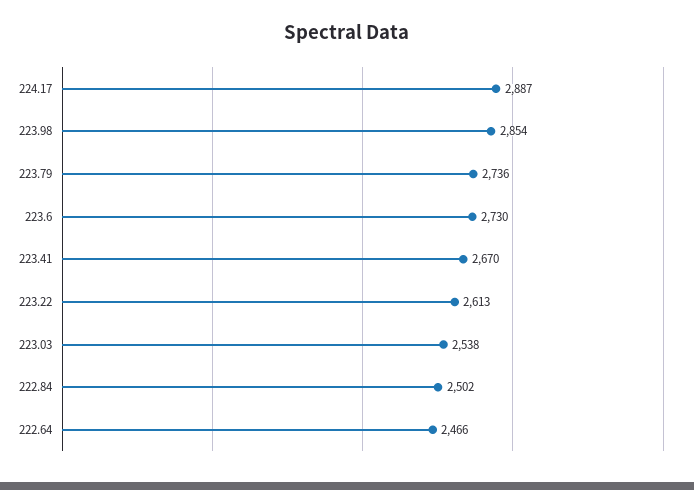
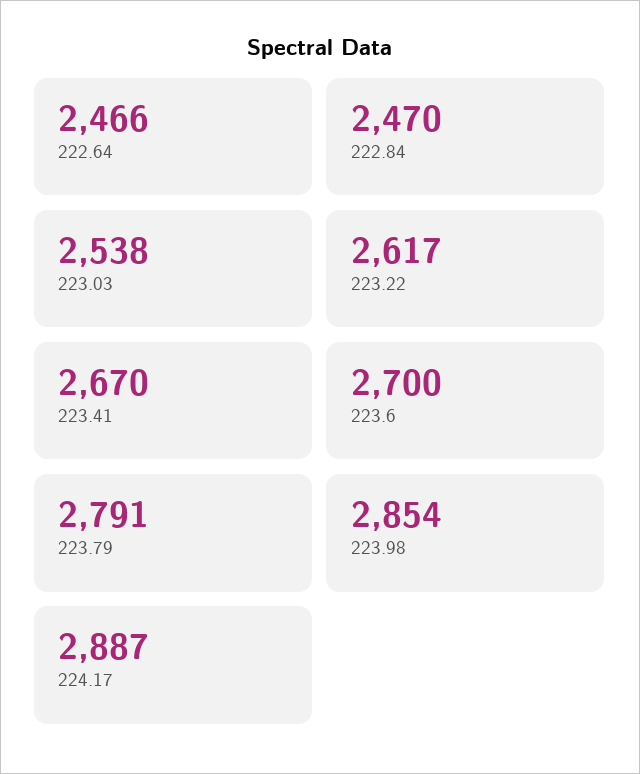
223.79: 2736 -> 2791
223.6: 2730 -> 2700
223.22: 2613 -> 2617
222.84: 2502 -> 2470

